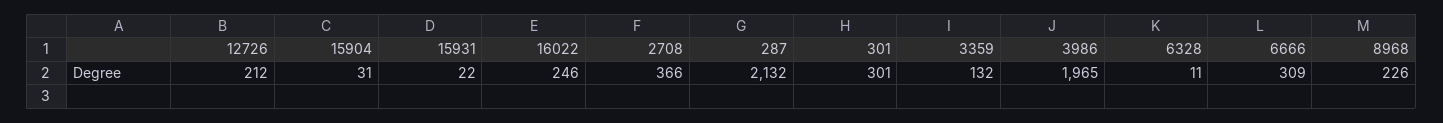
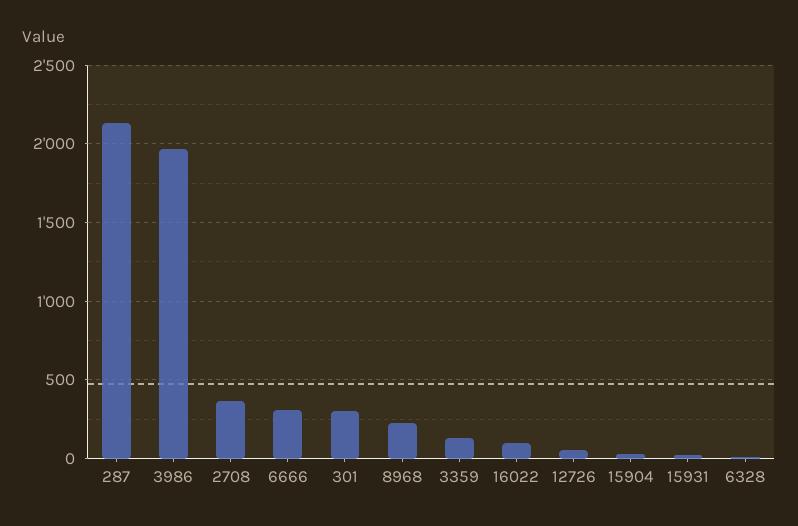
12726: 212 -> 50
16022: 246 -> 100

